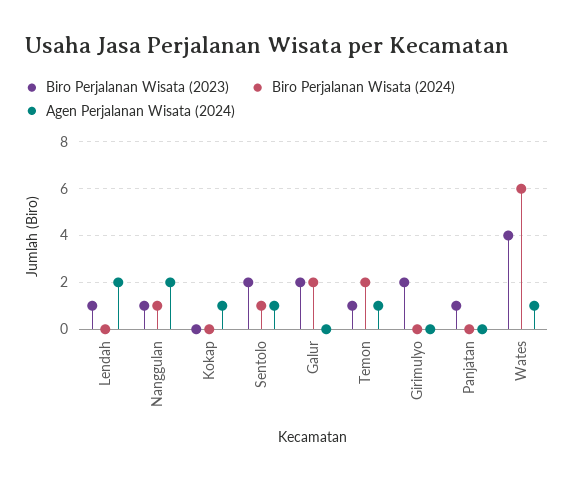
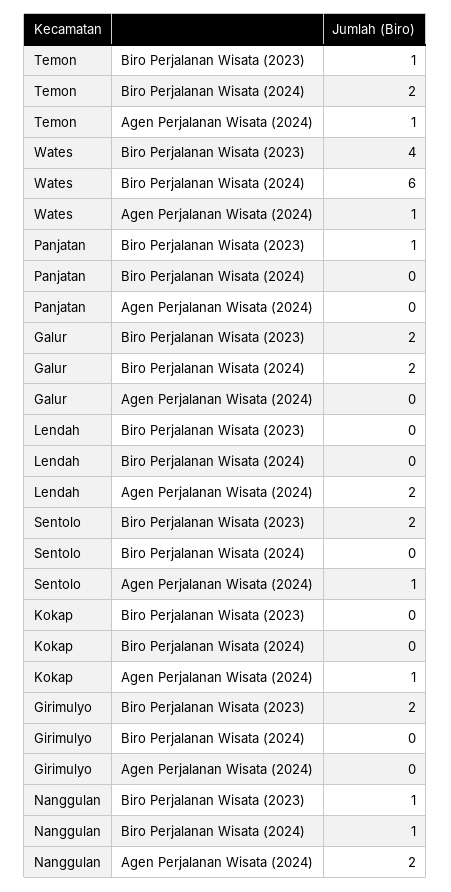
Biro Perjalanan Wisata (2023), Lendah: 1 -> 0
Biro Perjalanan Wisata (2024), Sentolo: 1 -> 0

